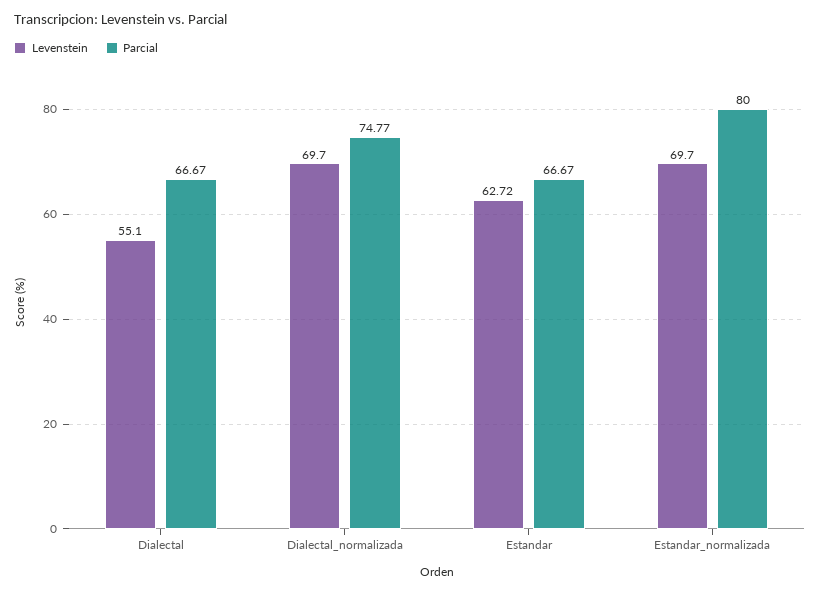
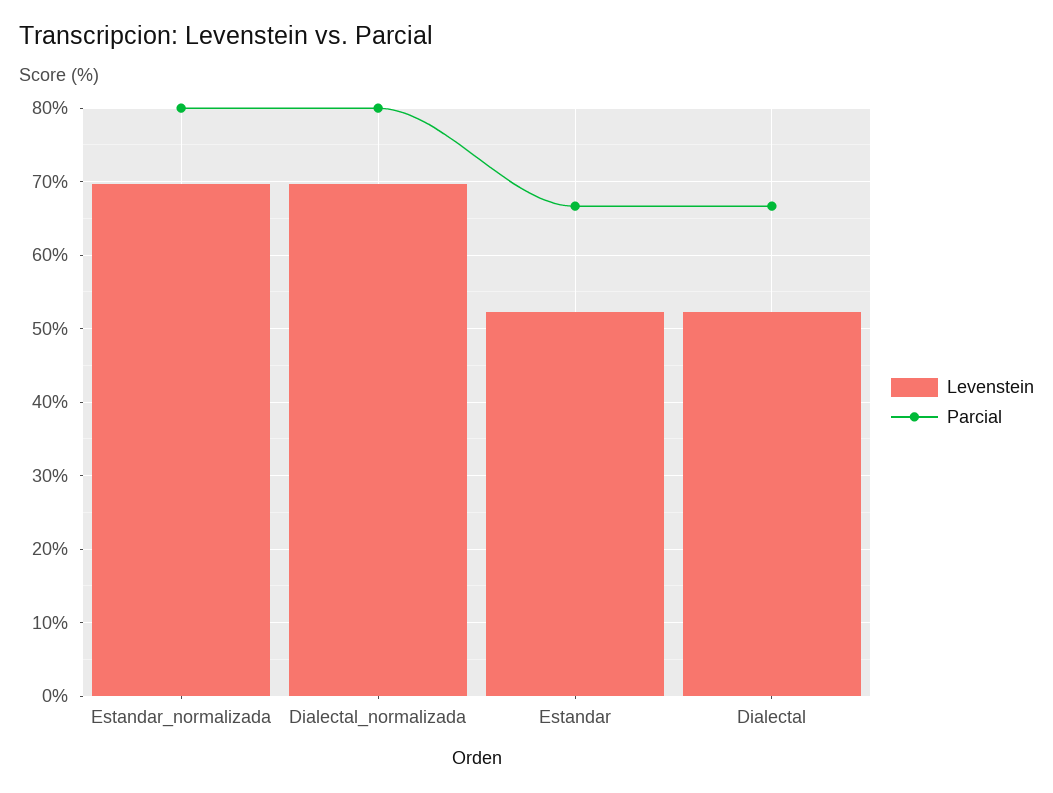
Levenstein, Dialectal: 55.1 -> 52
Parcial, Dialectal_normalizada: 74.77 -> 80
Levenstein, Estandar: 62.72 -> 52

